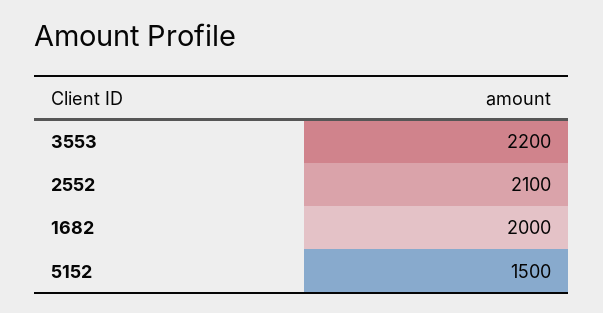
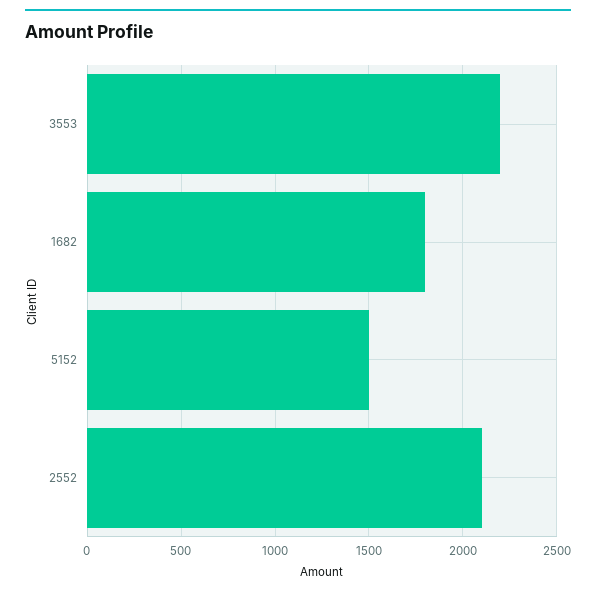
1682: 2000 -> 1800

